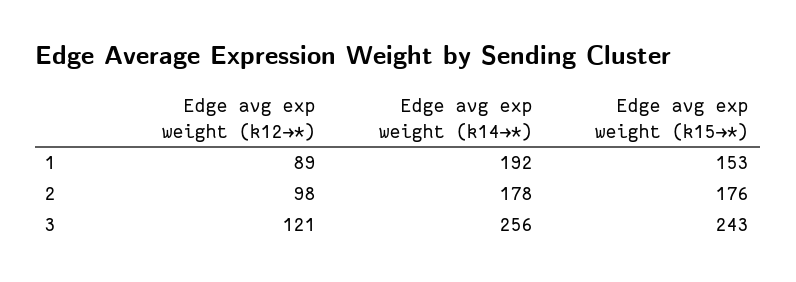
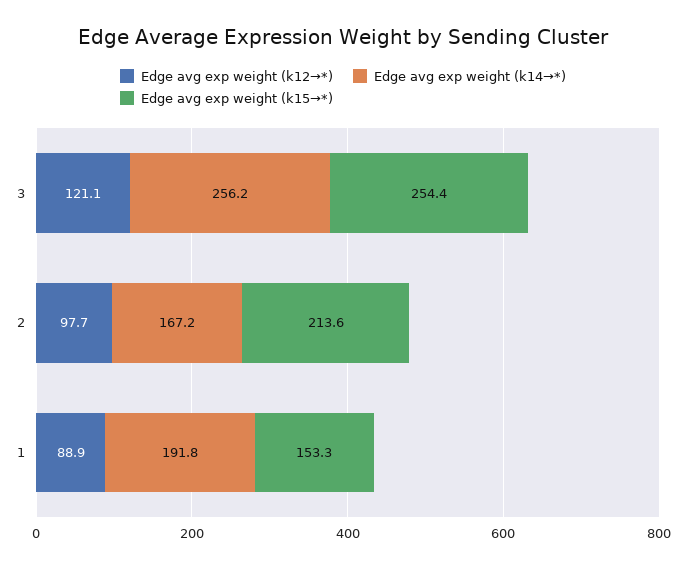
Edge avg exp weight (k14→*), 2: 178 -> 167.2
Edge avg exp weight (k15→*), 2: 176 -> 213.6
Edge avg exp weight (k15→*), 3: 243 -> 254.4

